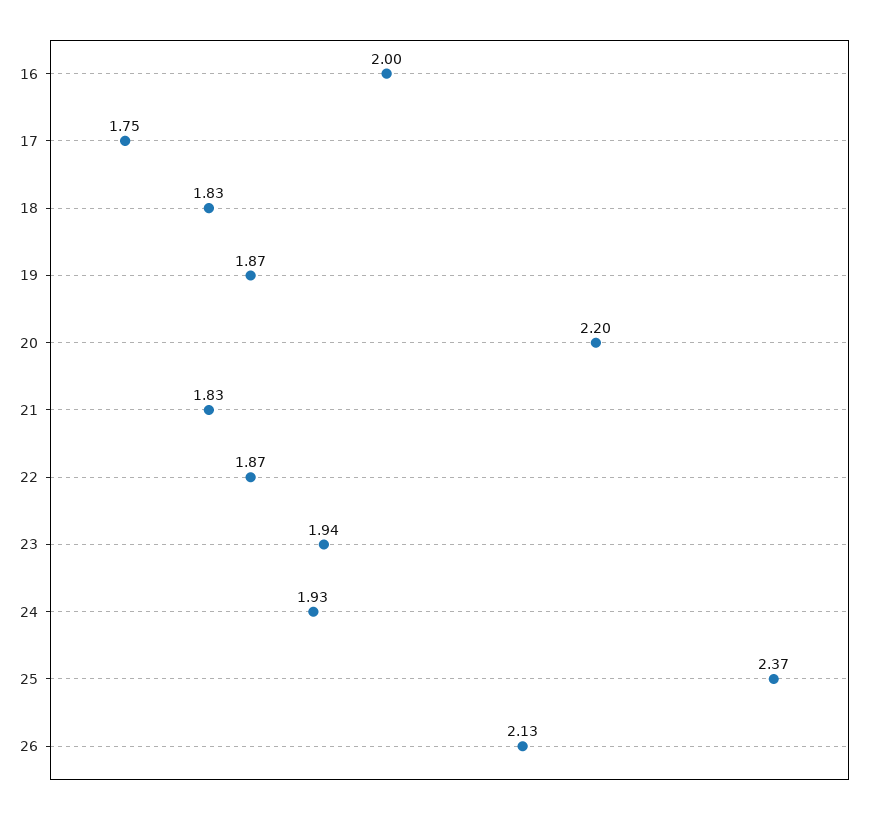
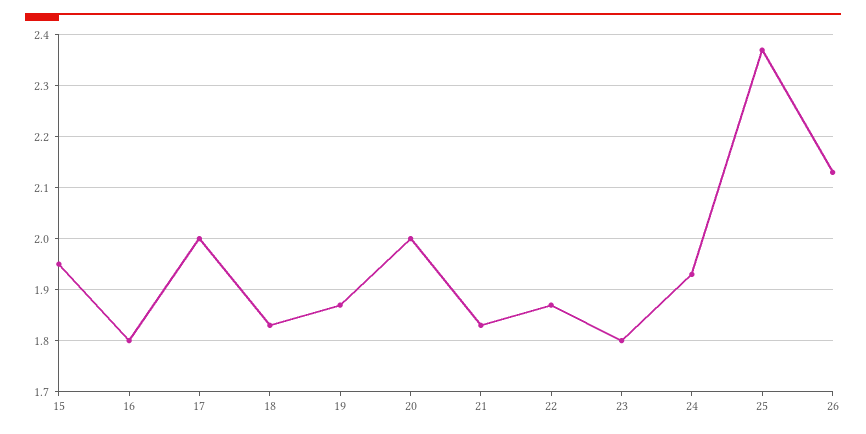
16: 2 -> 1.8
17: 1.75 -> 2
20: 2.2 -> 2
23: 1.94 -> 1.8
15: none -> 1.95

